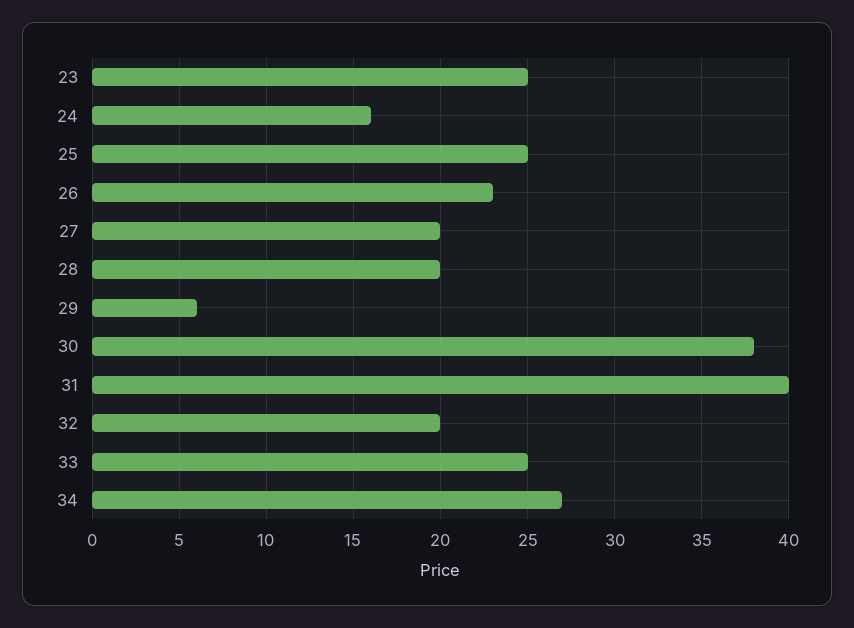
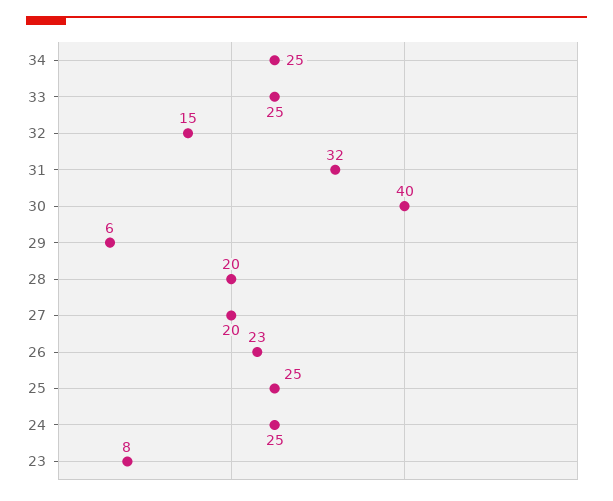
23: 25 -> 8
24: 16 -> 25
30: 38 -> 40
31: 40 -> 32
32: 20 -> 15
34: 27 -> 25

